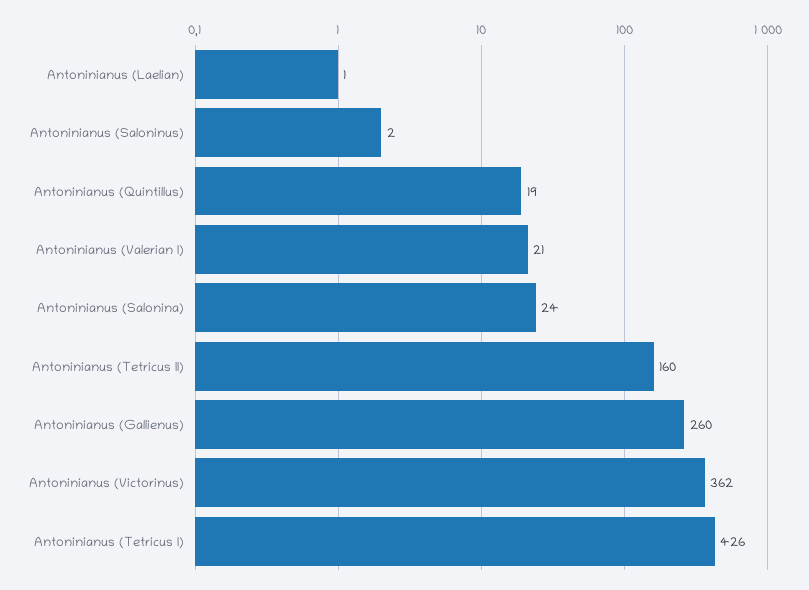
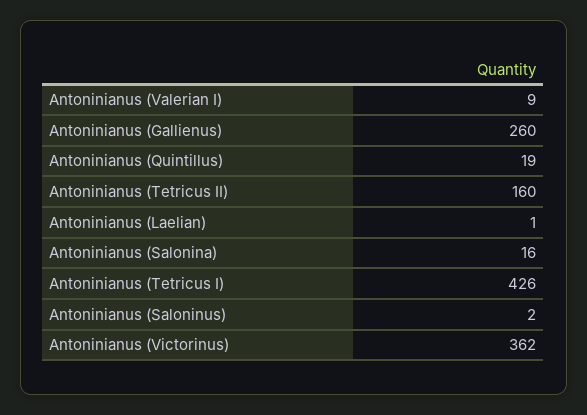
Antoninianus (Valerian I): 21 -> 9
Antoninianus (Salonina): 24 -> 16

